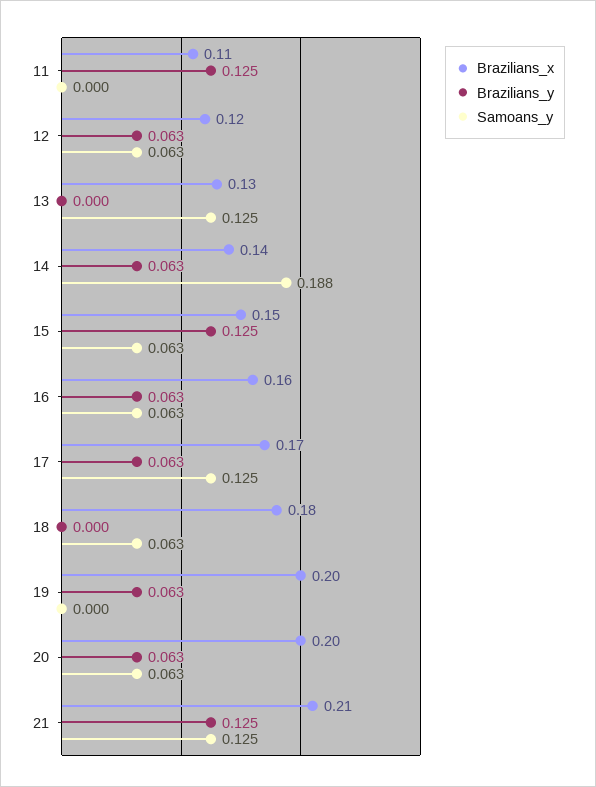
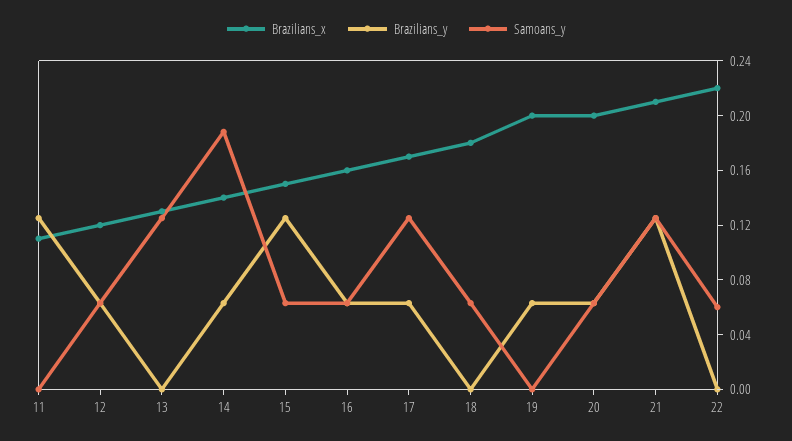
Brazilians_x, 22: none -> 0.22
Brazilians_y, 22: none -> 0
Samoans_y, 22: none -> 0.06

